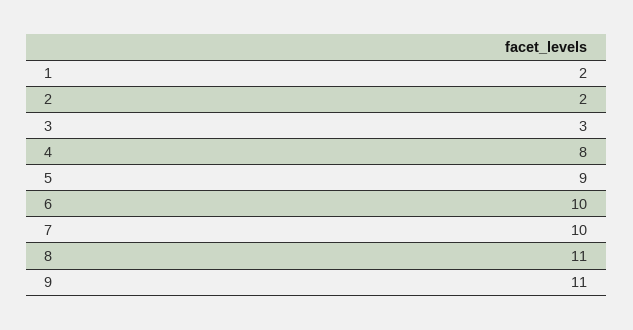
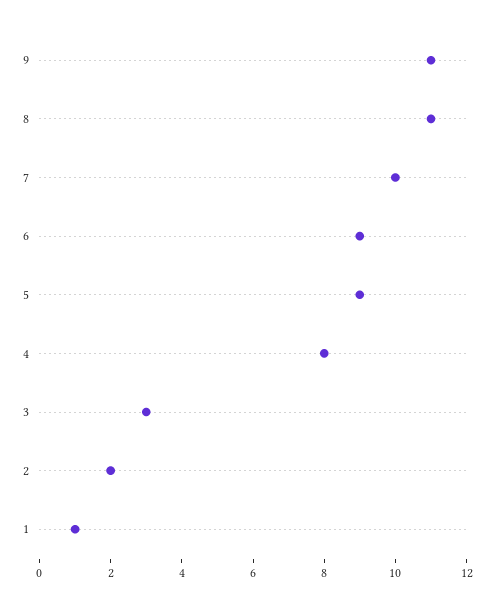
1: 2 -> 1
6: 10 -> 9

